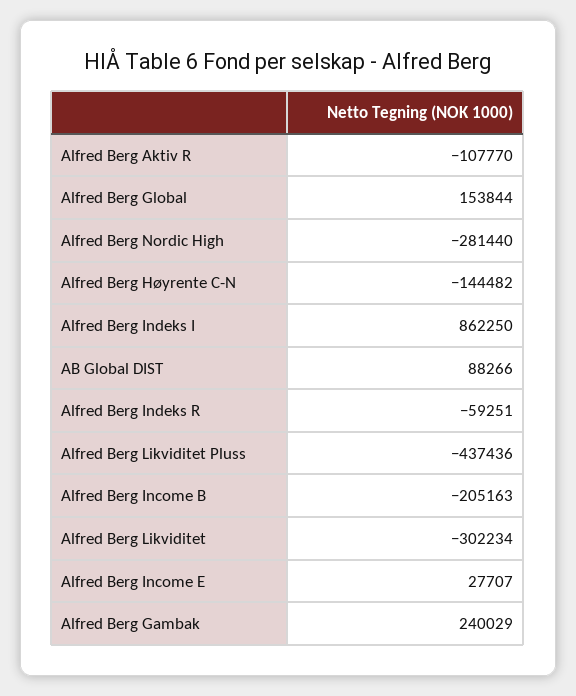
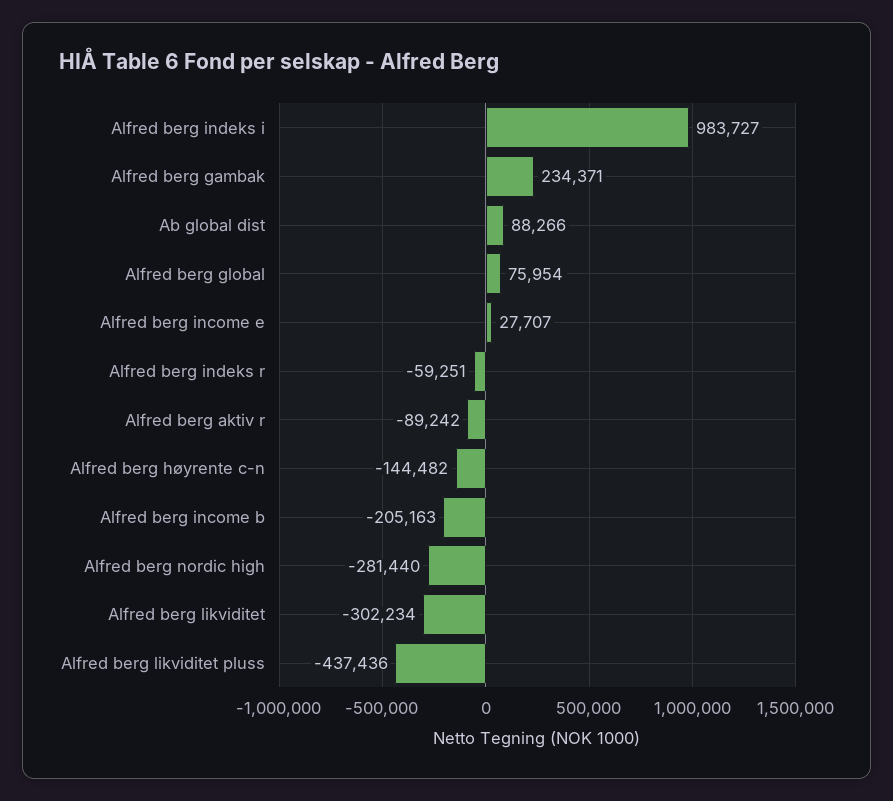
Alfred Berg Aktiv R: -107770 -> -89242
Alfred Berg Global: 153844 -> 75954
Alfred Berg Indeks I: 862250 -> 983727
Alfred Berg Gambak: 240029 -> 234371

